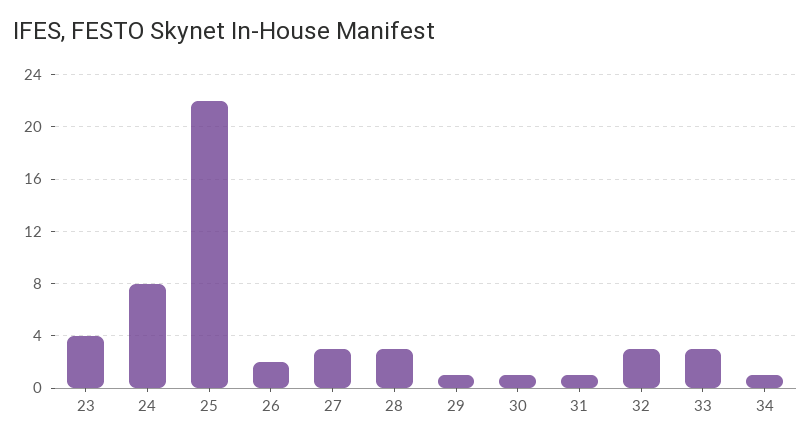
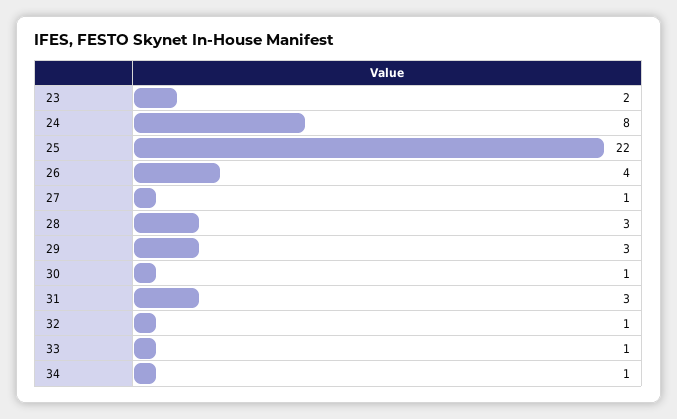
23: 4 -> 2
26: 2 -> 4
27: 3 -> 1
29: 1 -> 3
31: 1 -> 3
32: 3 -> 1
33: 3 -> 1

